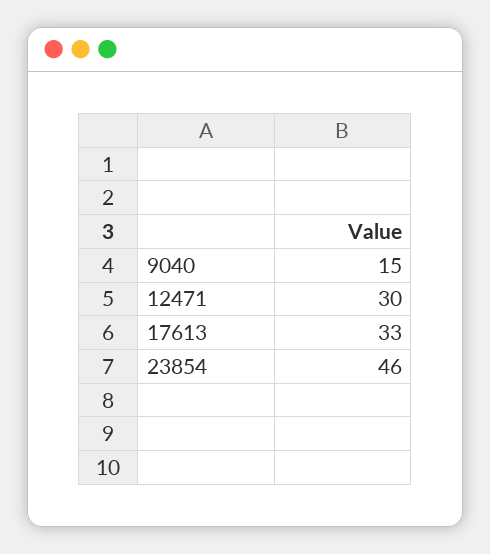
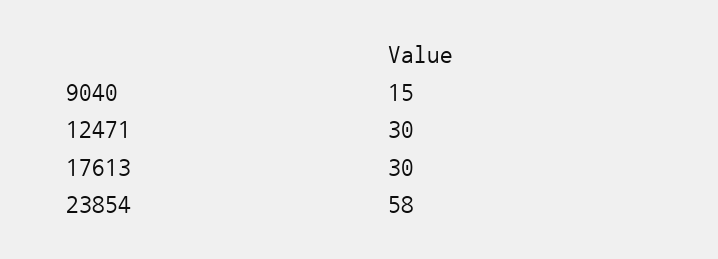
17613: 33 -> 30
23854: 46 -> 58

